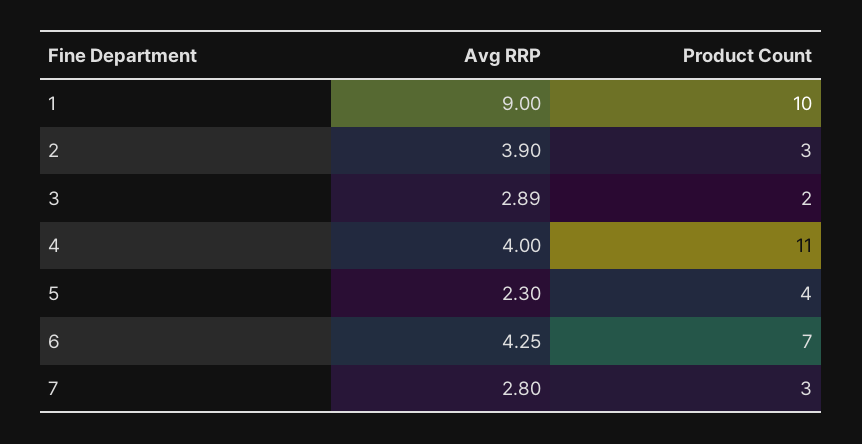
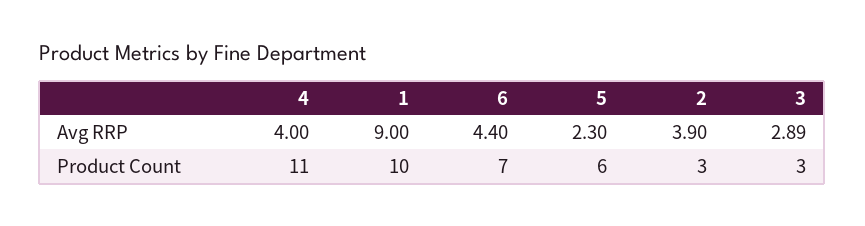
Product Count, 3: 2 -> 3
Product Count, 5: 4 -> 6
Avg RRP, 6: 4.25 -> 4.4
Avg RRP, 7: 2.8 -> none
Product Count, 7: 3 -> none

